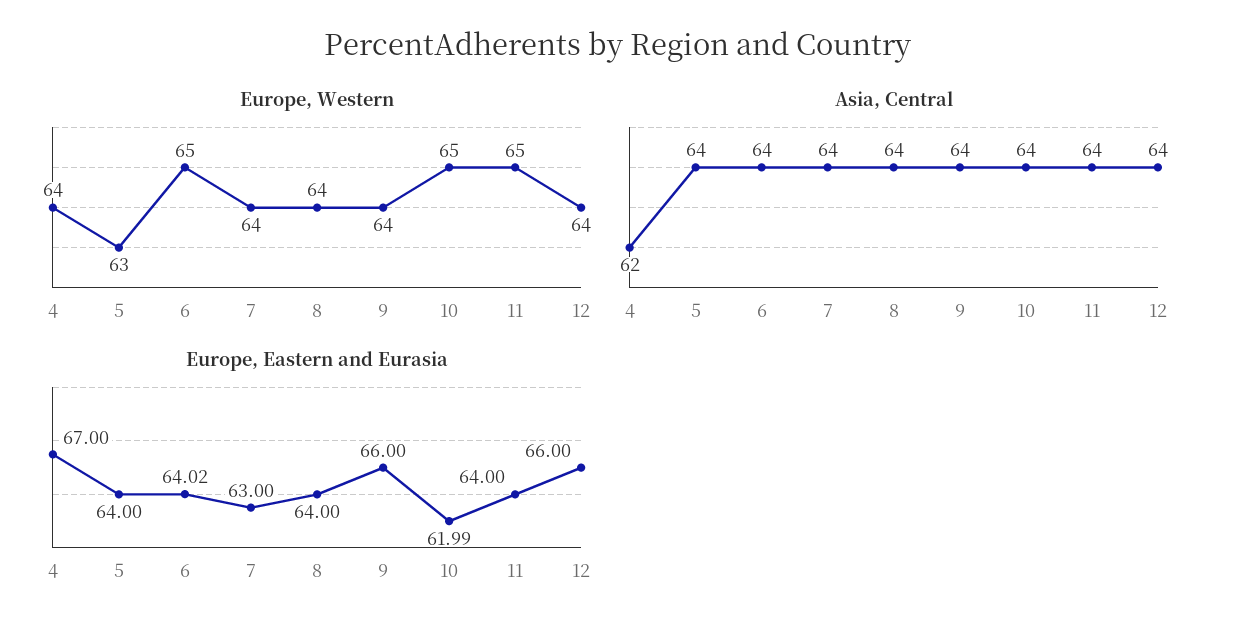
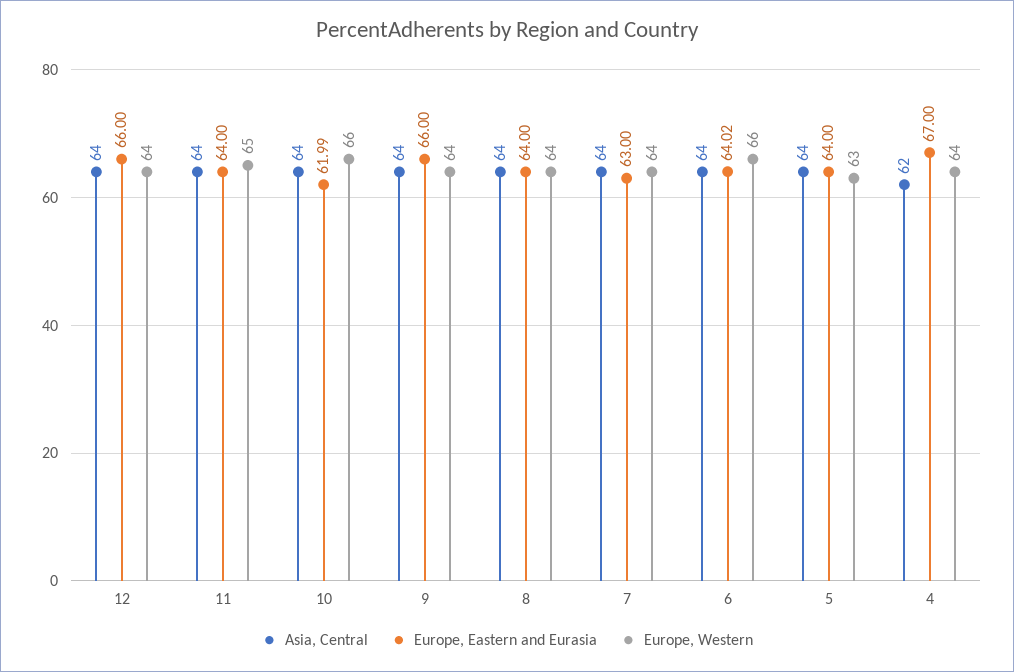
Europe, Western, 6: 65 -> 66
Europe, Western, 10: 65 -> 66

